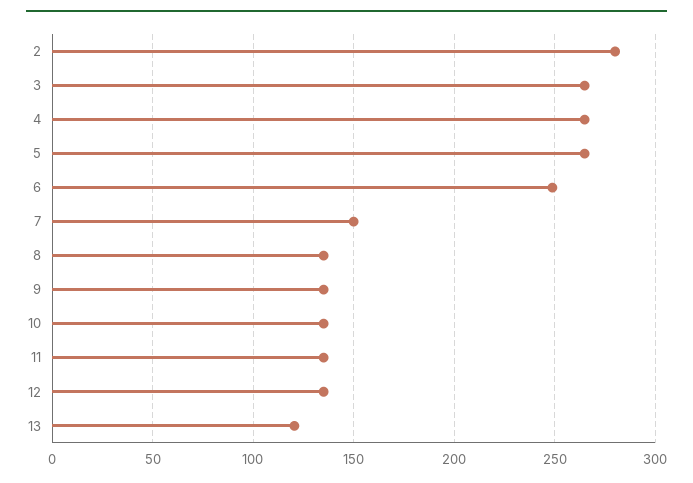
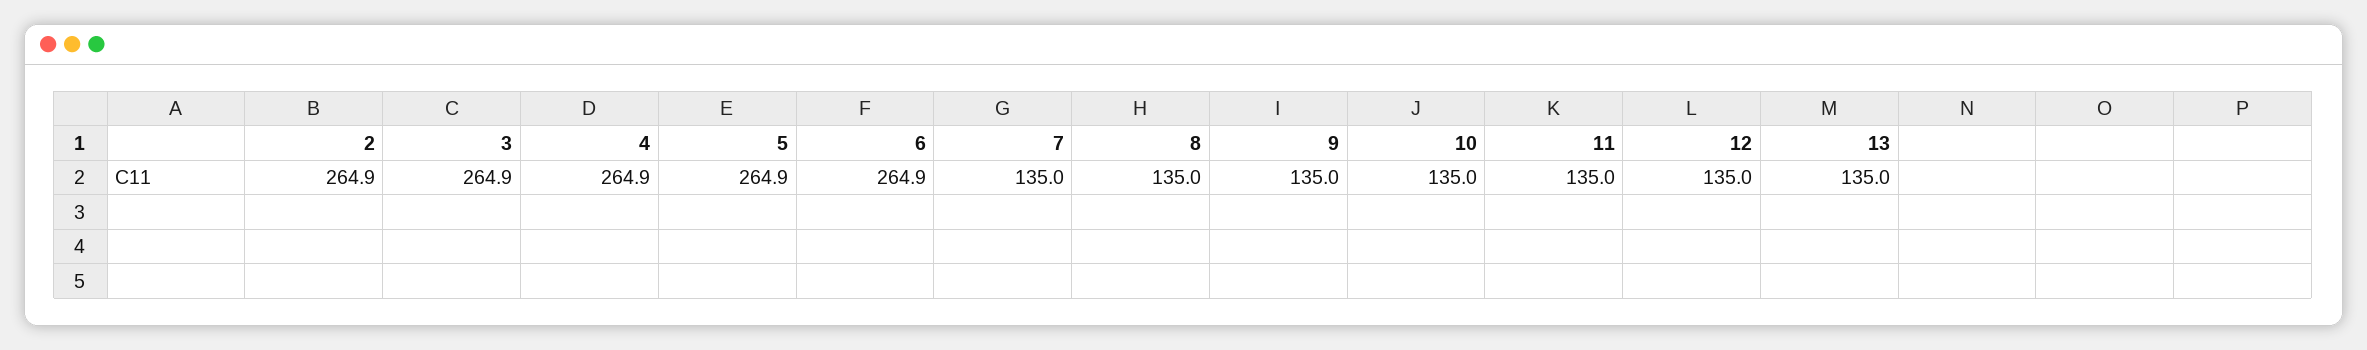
2: 280 -> 264.9
6: 250 -> 264.9
7: 150 -> 135
13: 120 -> 135

